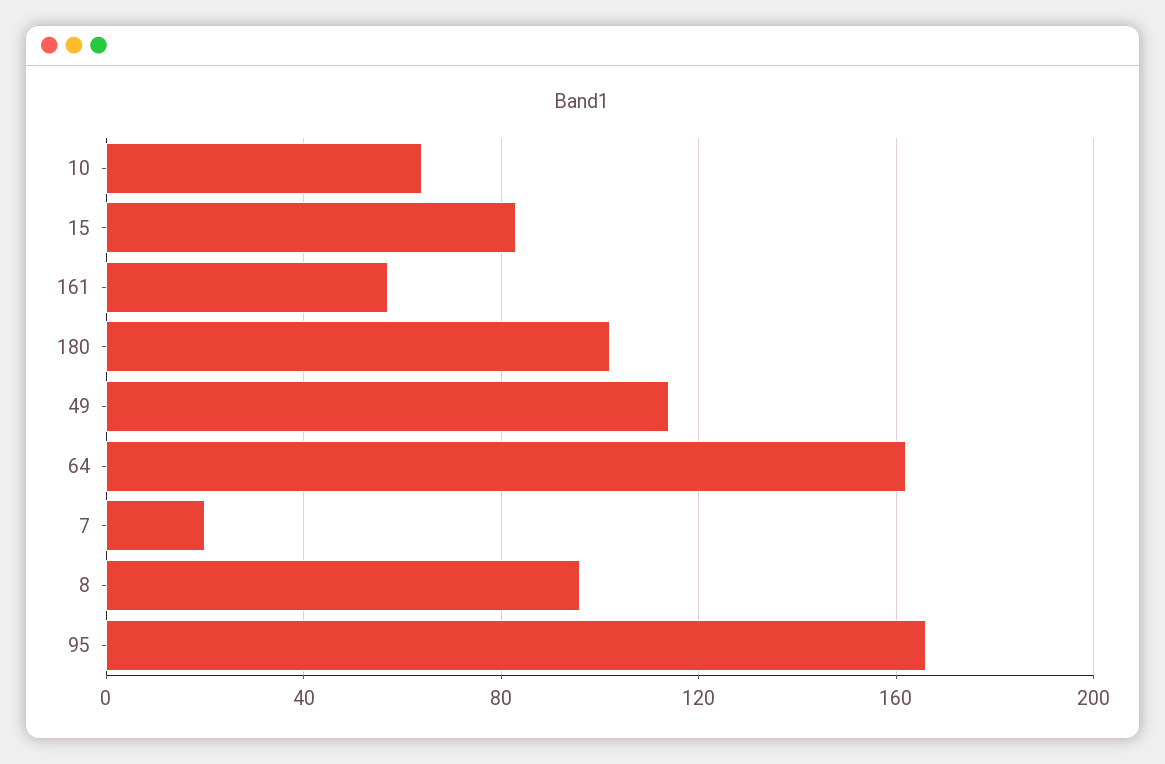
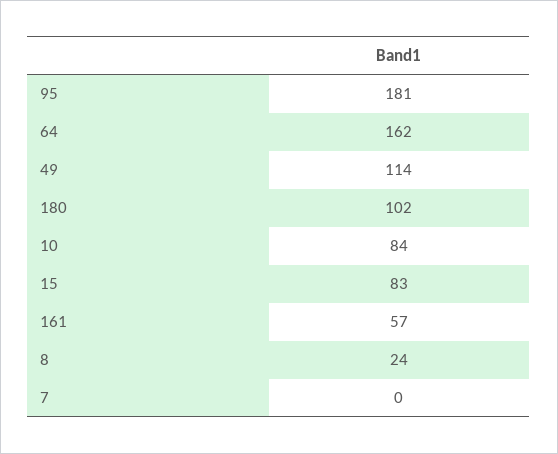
10: 65 -> 84
7: 20 -> 0
8: 95 -> 24
95: 165 -> 181

